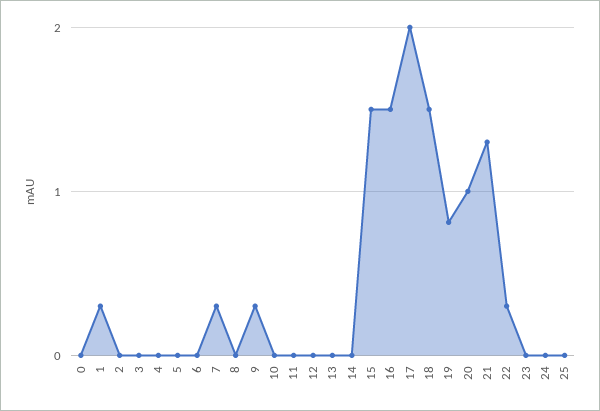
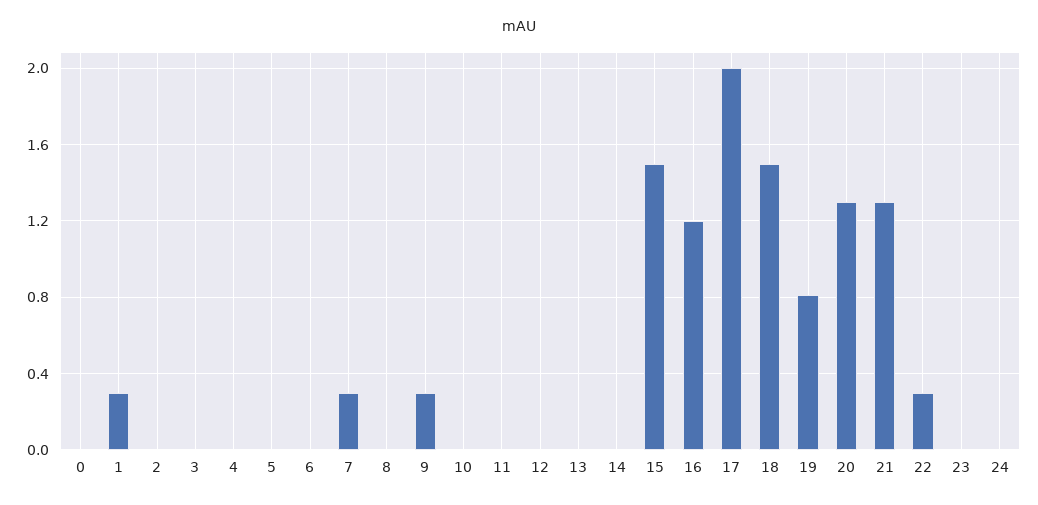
16: 1.5 -> 1.2
20: 1 -> 1.3
25: 0 -> none

